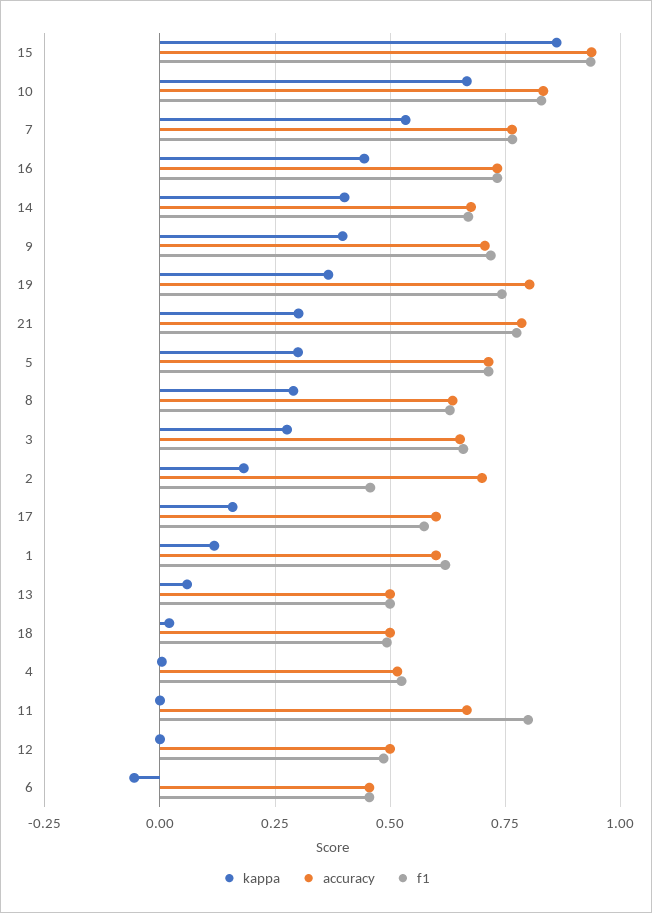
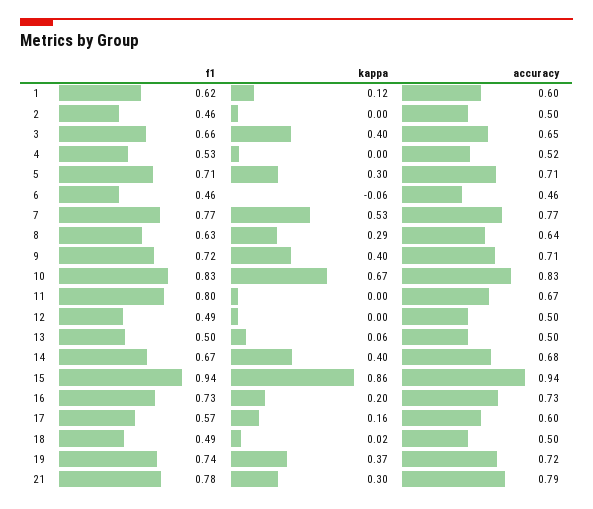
kappa, 16: 0.45 -> 0.2
accuracy, 19: 0.8 -> 0.72
kappa, 3: 0.275 -> 0.4
kappa, 2: 0.175 -> 0
accuracy, 2: 0.7 -> 0.5

